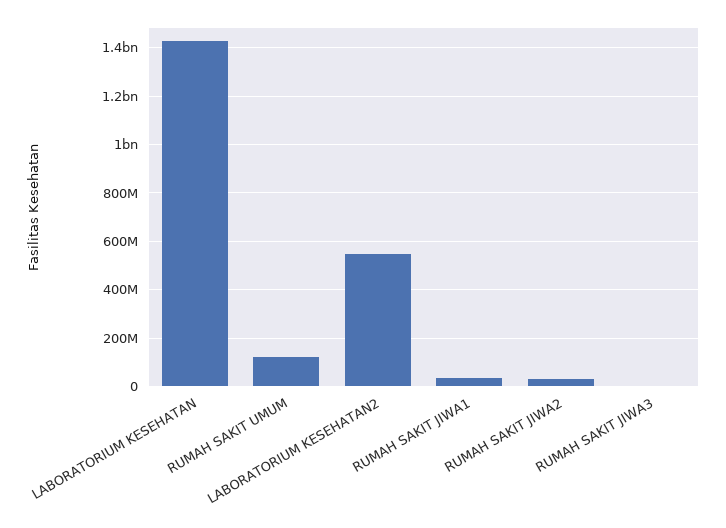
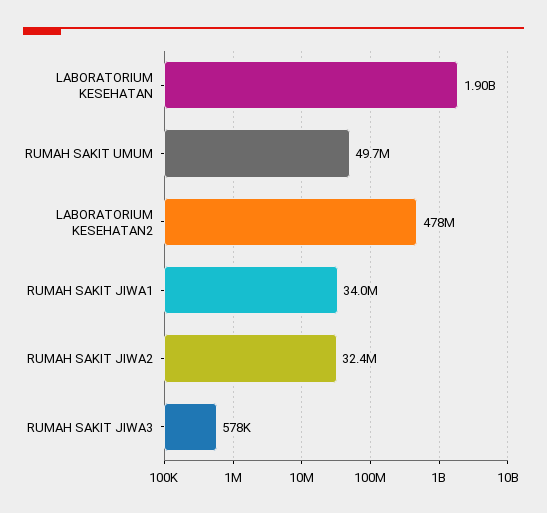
LABORATORIUM KESEHATAN: 1425000000 -> 1900000000
RUMAH SAKIT UMUM: 125000000 -> 49700000
LABORATORIUM KESEHATAN2: 550000000 -> 478000000

